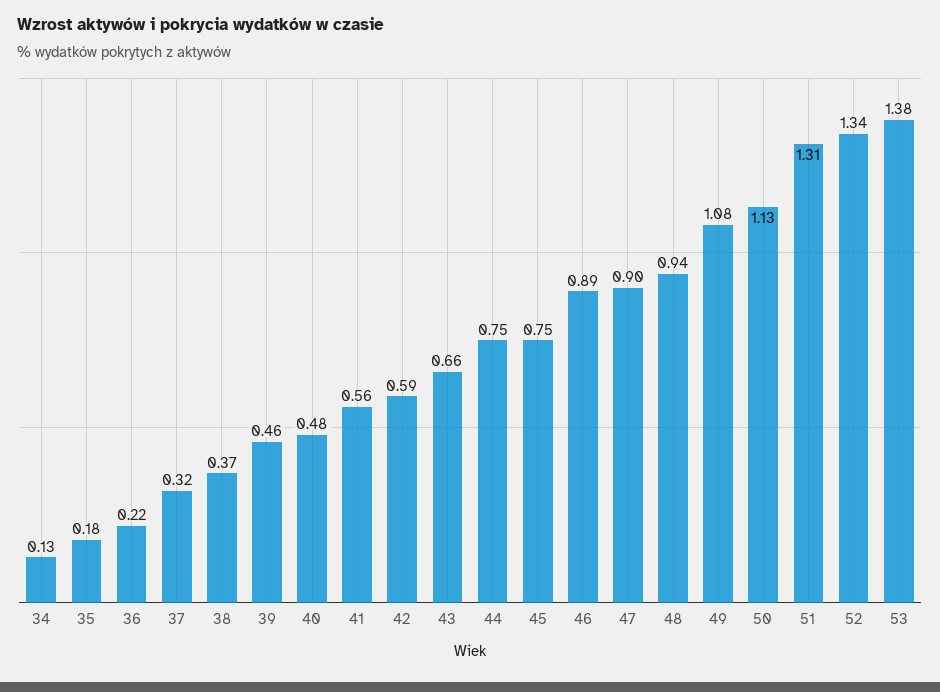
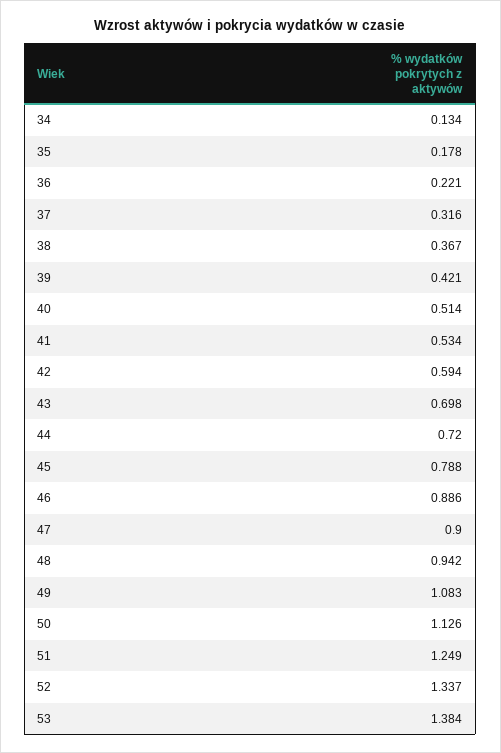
39: 0.46 -> 0.421
40: 0.48 -> 0.514
41: 0.56 -> 0.534
43: 0.66 -> 0.698
44: 0.75 -> 0.72
45: 0.75 -> 0.788
51: 1.31 -> 1.249

